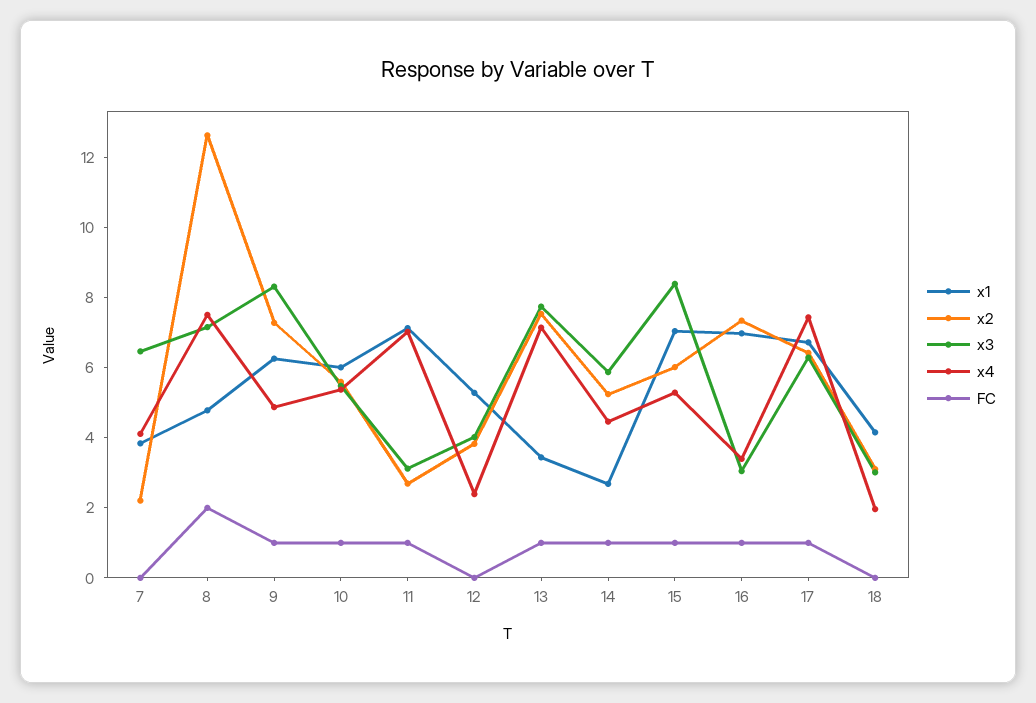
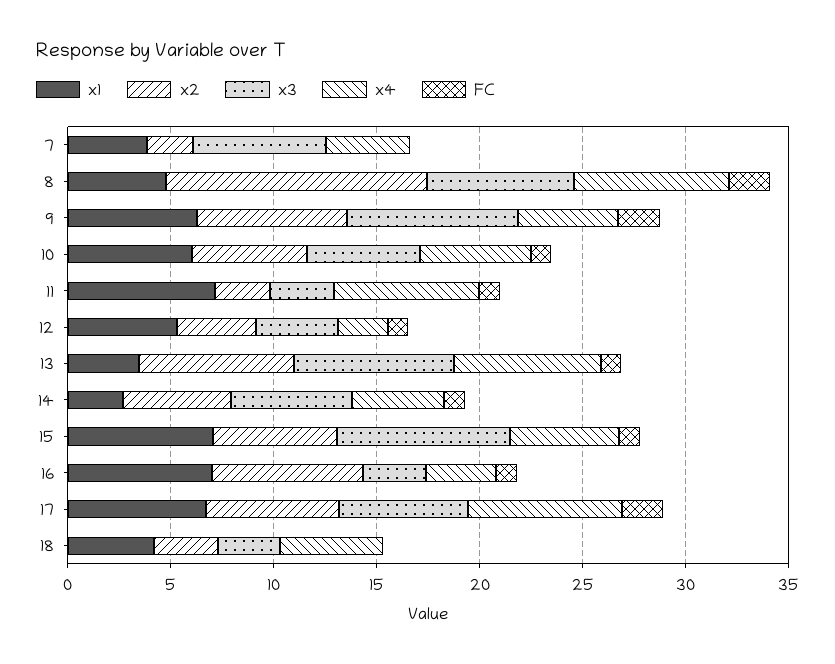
FC, 9: 1 -> 2
FC, 12: 0 -> 1
FC, 17: 1 -> 2
x4, 18: 2 -> 5

